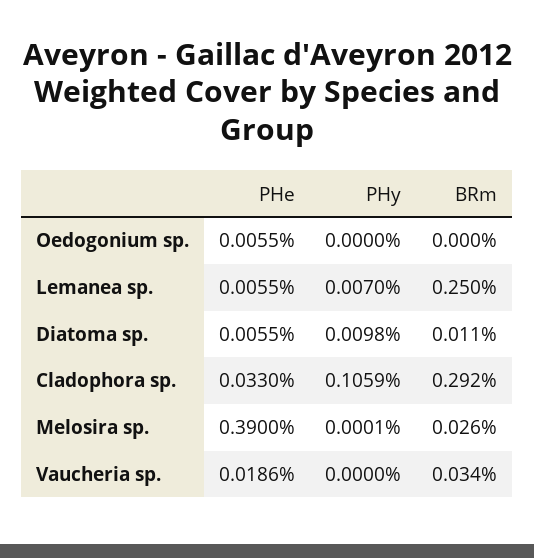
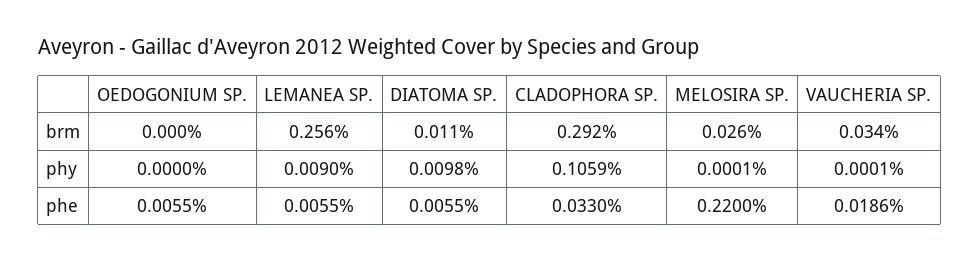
PHy, Lemanea sp.: 0.007 -> 0.009
BRm, Lemanea sp.: 0.25 -> 0.256
PHe, Melosira sp.: 0.39 -> 0.22
PHy, Vaucheria sp.: 0 -> 0.0001

